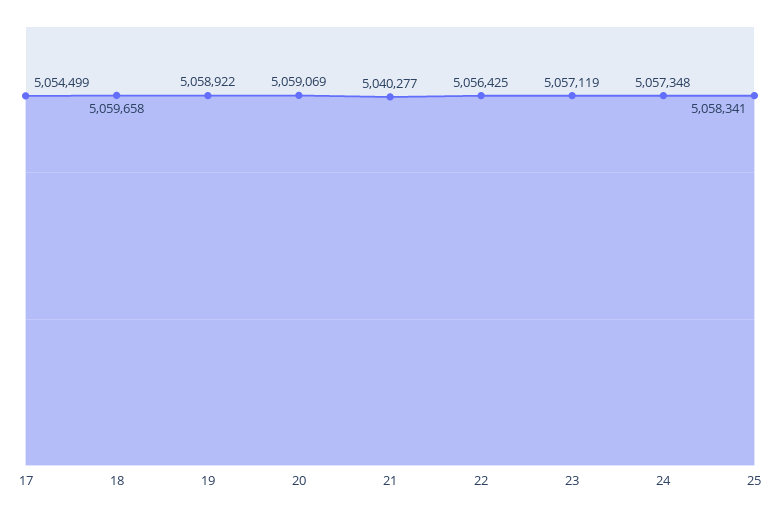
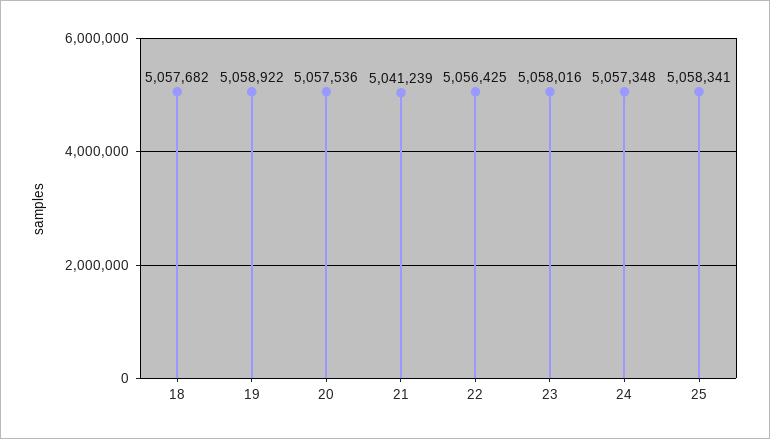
17: 5054499 -> none
18: 5059658 -> 5057682
20: 5059069 -> 5057536
21: 5040277 -> 5041239
23: 5057119 -> 5058016

